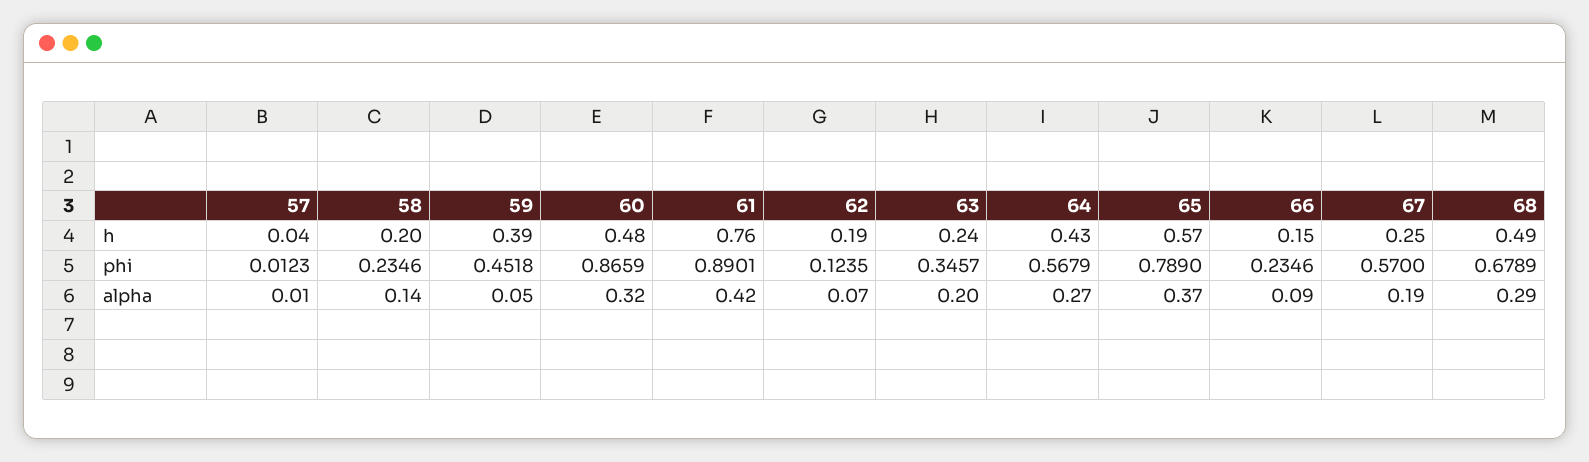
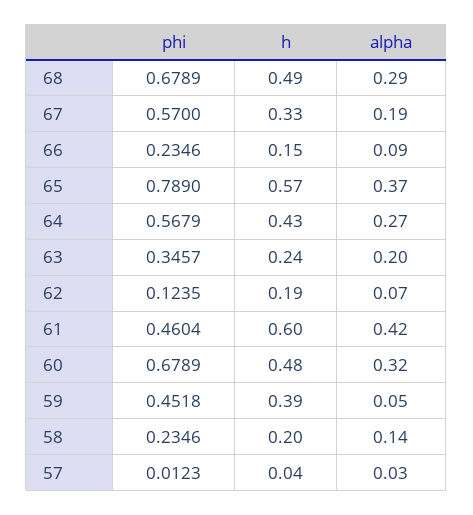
61, h: 0.76 -> 0.6
67, h: 0.25 -> 0.33
60, phi: 0.8659 -> 0.6789
61, phi: 0.8901 -> 0.4604
57, alpha: 0.01 -> 0.03

